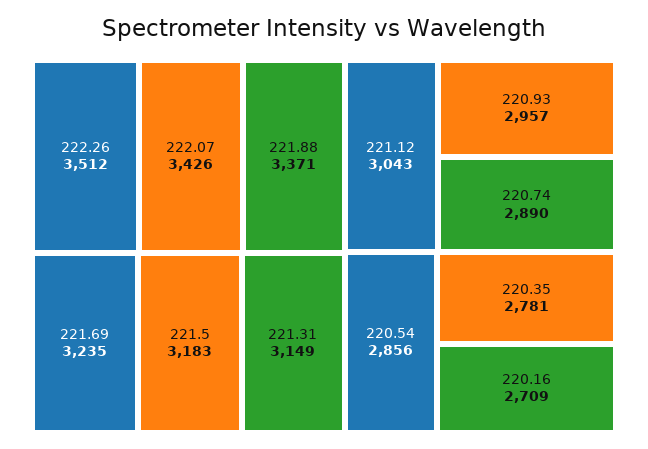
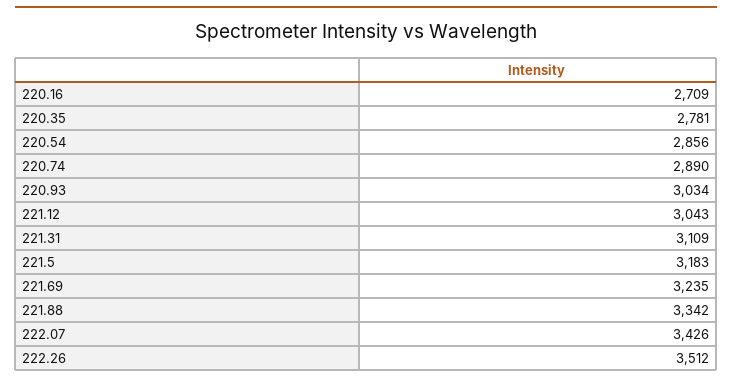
221.88: 3371 -> 3342
221.31: 3149 -> 3109
220.93: 2957 -> 3034

